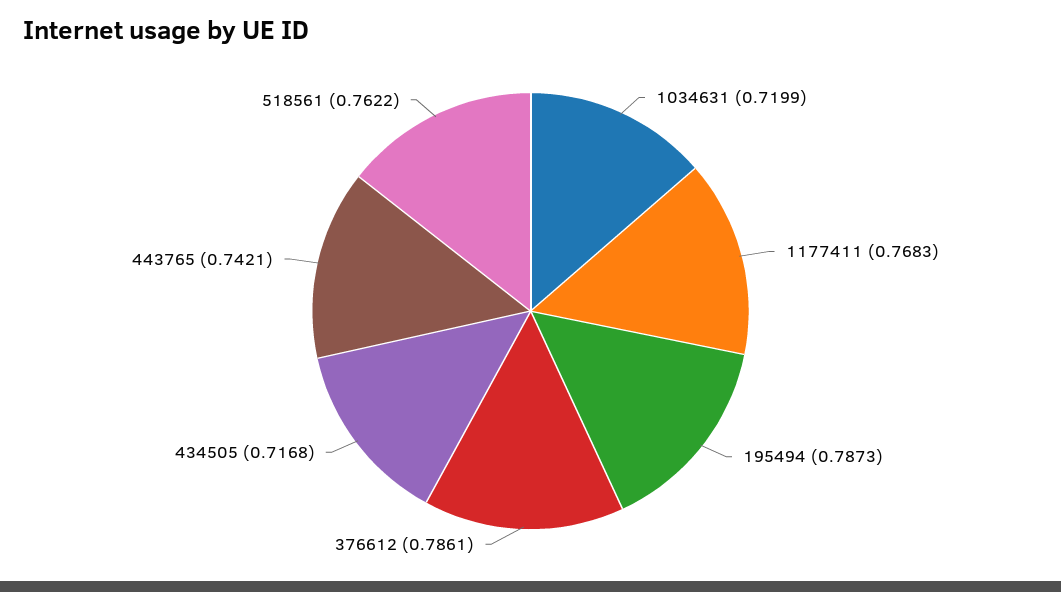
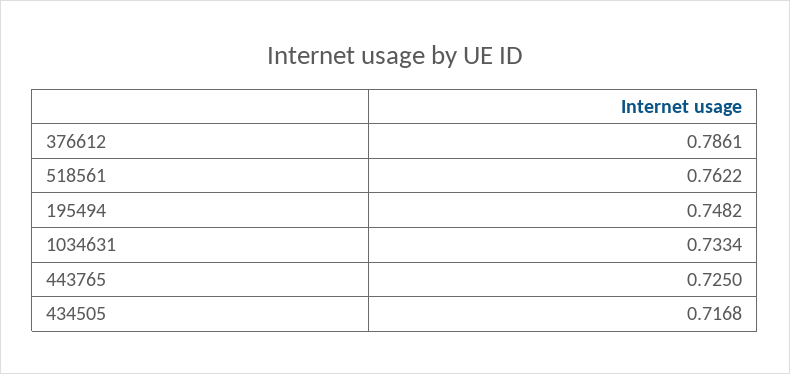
1034631: 0.7199 -> 0.7334
1177411: 0.7683 -> none
195494: 0.7873 -> 0.7482
443765: 0.7421 -> 0.725

